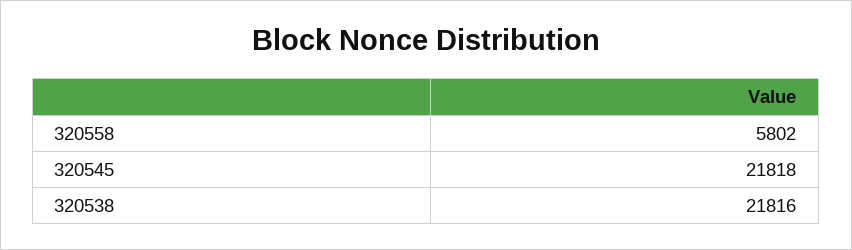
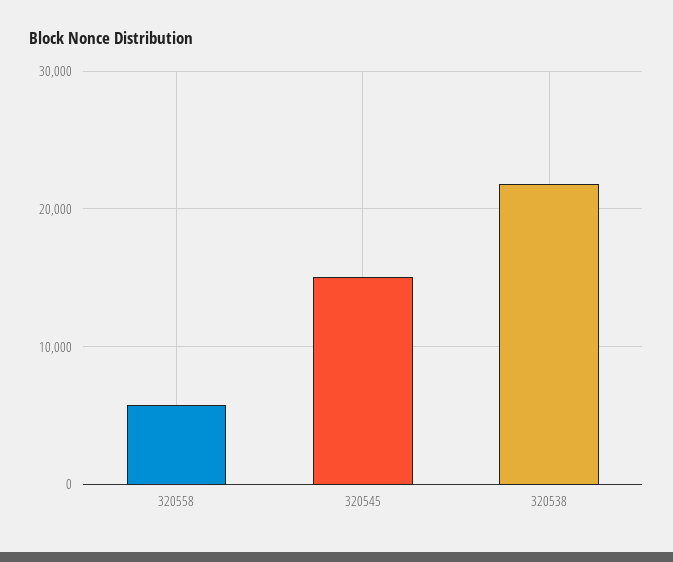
320545: 21818 -> 15000

